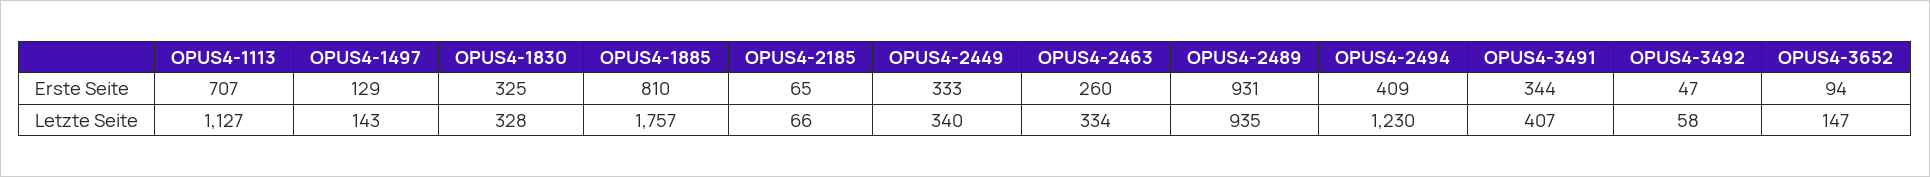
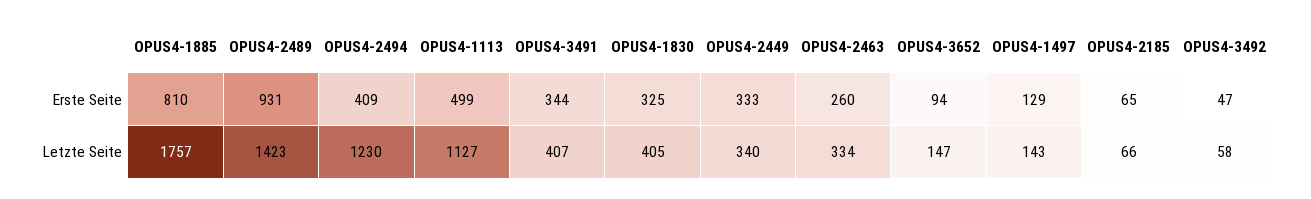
OPUS4-1113, Erste Seite: 707 -> 499
OPUS4-1830, Letzte Seite: 328 -> 405
OPUS4-2489, Letzte Seite: 935 -> 1423

